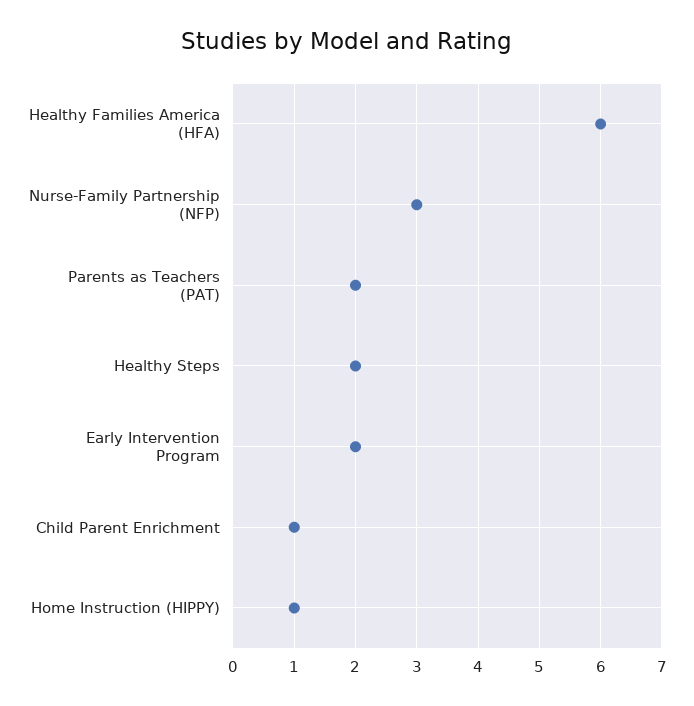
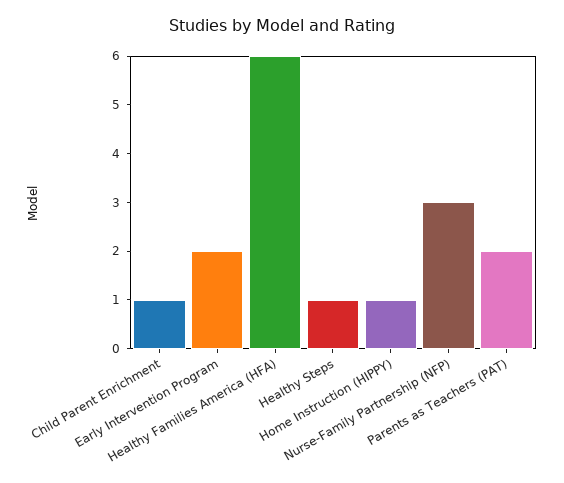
Healthy Steps: 2 -> 1

